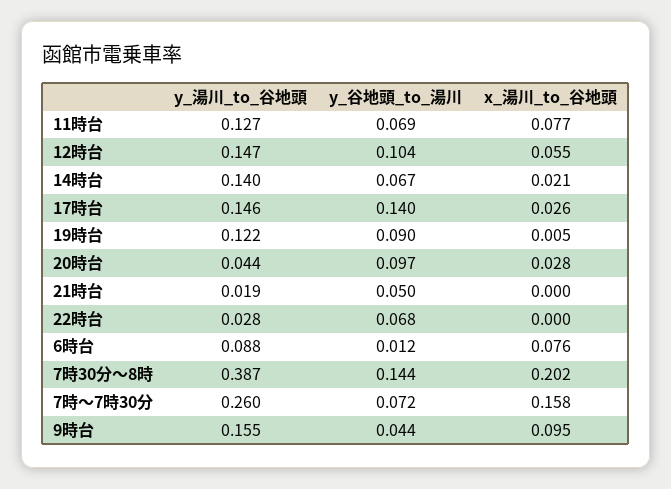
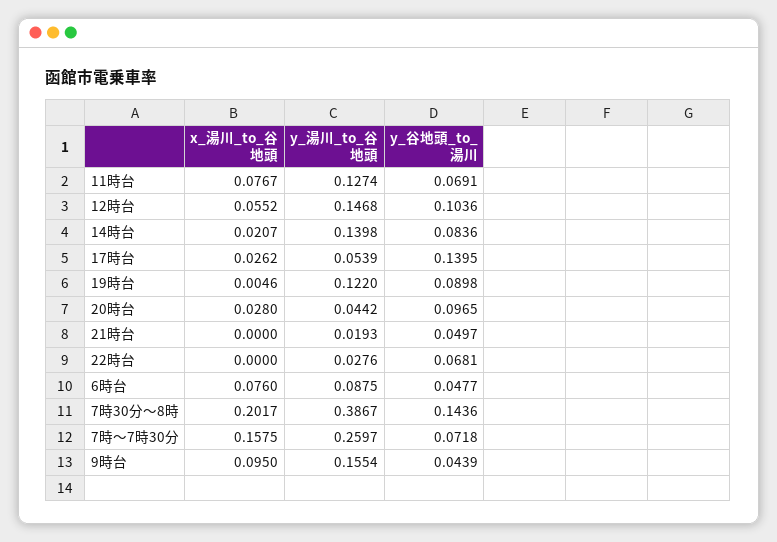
y_谷地頭_to_湯川, 14時台: 0.067 -> 0.0836
y_湯川_to_谷地頭, 17時台: 0.146 -> 0.0539
y_谷地頭_to_湯川, 6時台: 0.012 -> 0.0477

